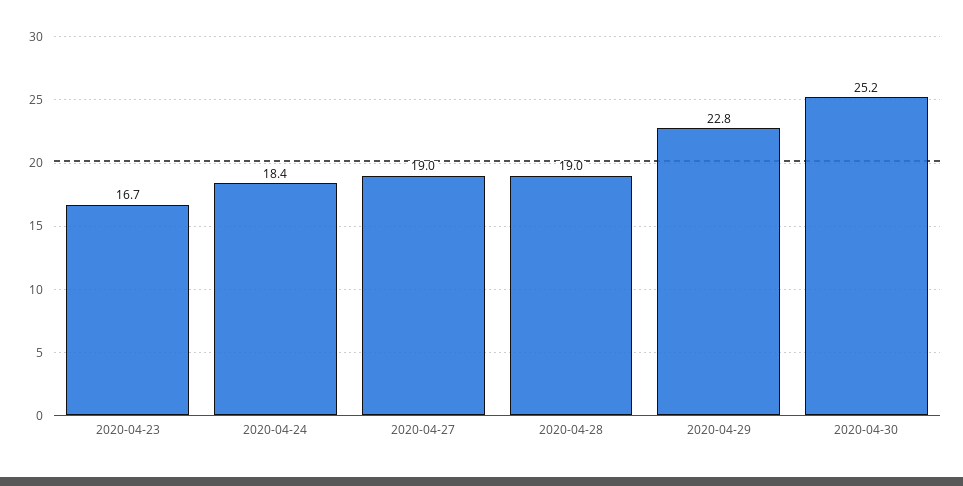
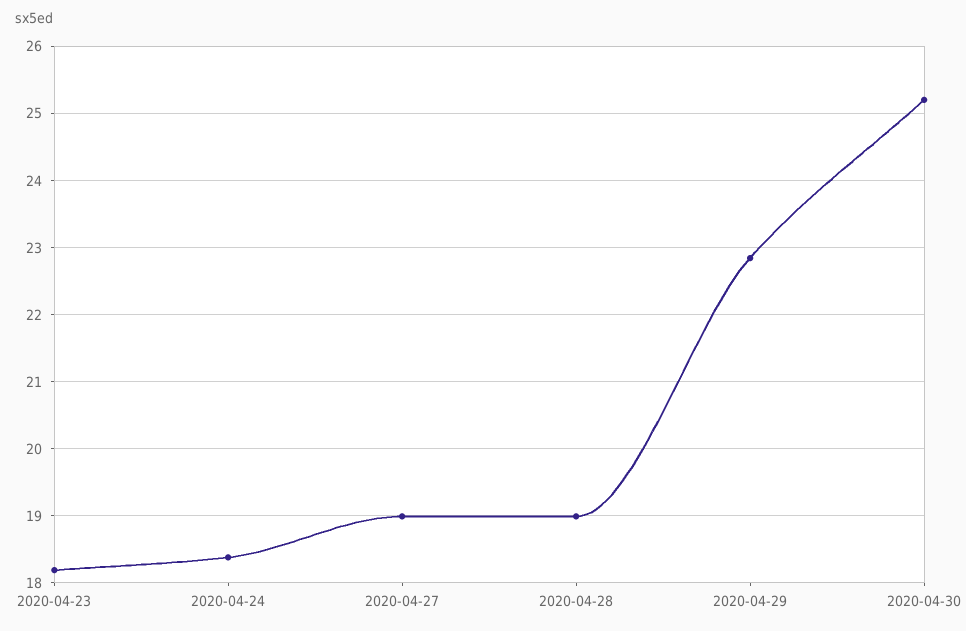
2020-04-23: 16.7 -> 18.2

